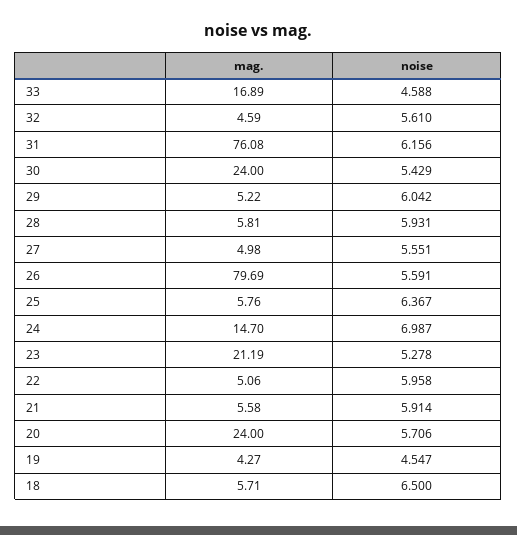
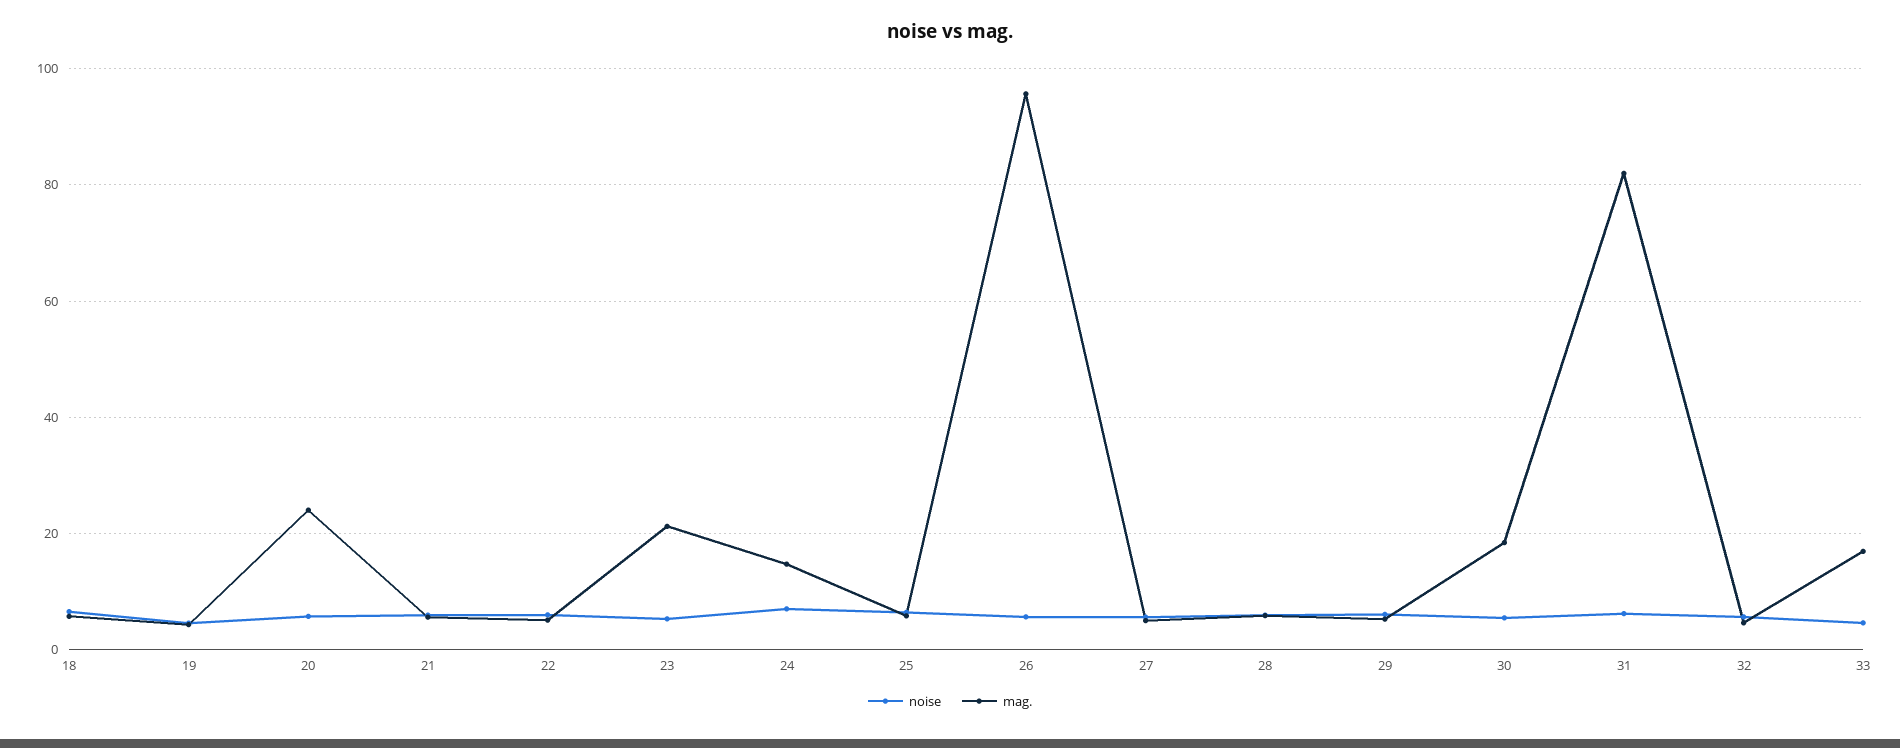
mag., 31: 76.08 -> 82
mag., 30: 24 -> 18
mag., 26: 79.69 -> 96

